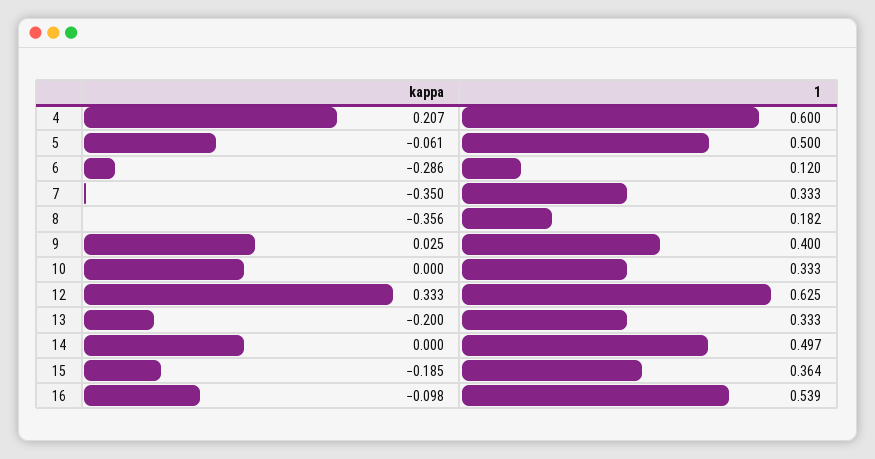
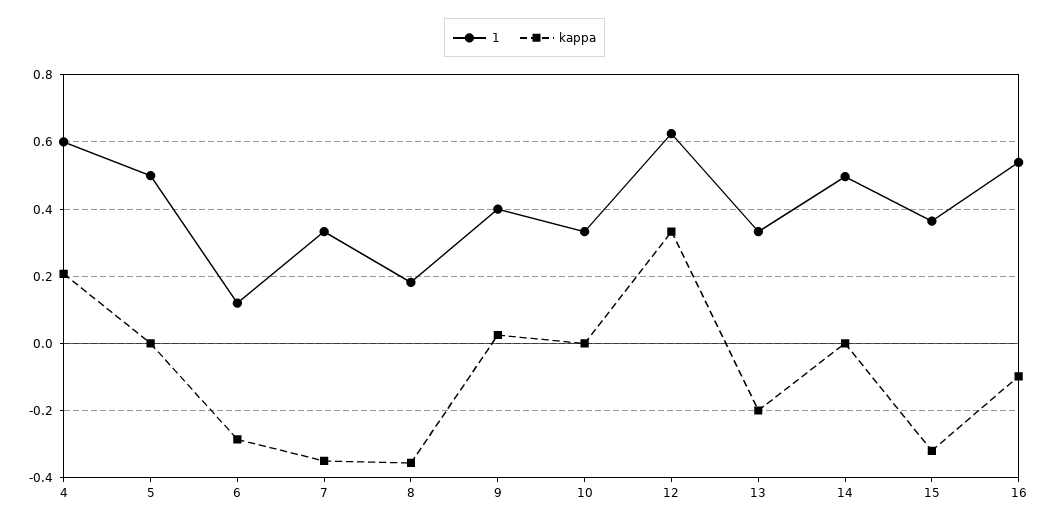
kappa, 5: -0.061 -> 0
kappa, 15: -0.185 -> -0.32

